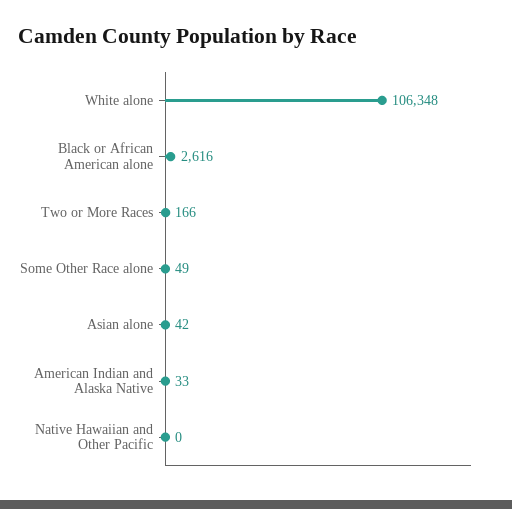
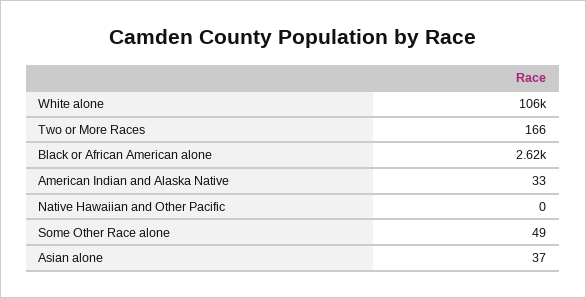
Asian alone: 42 -> 37

